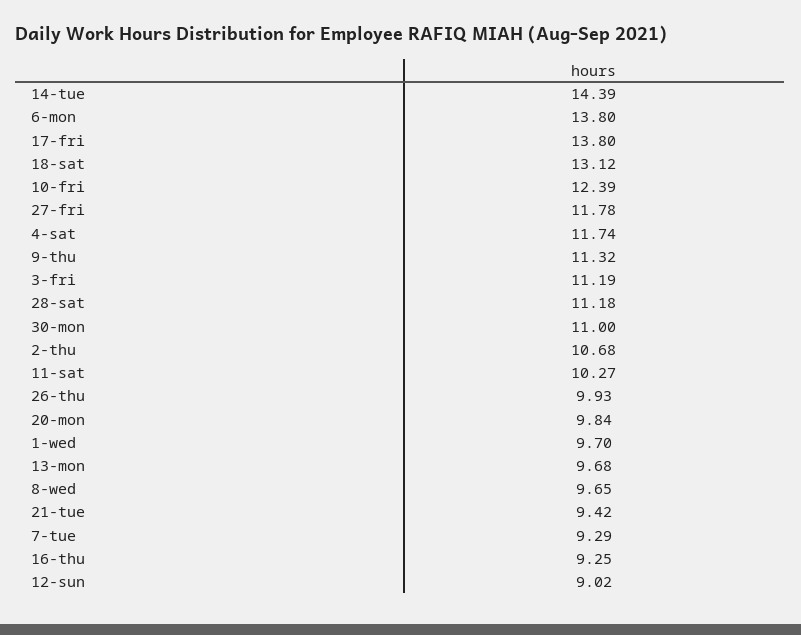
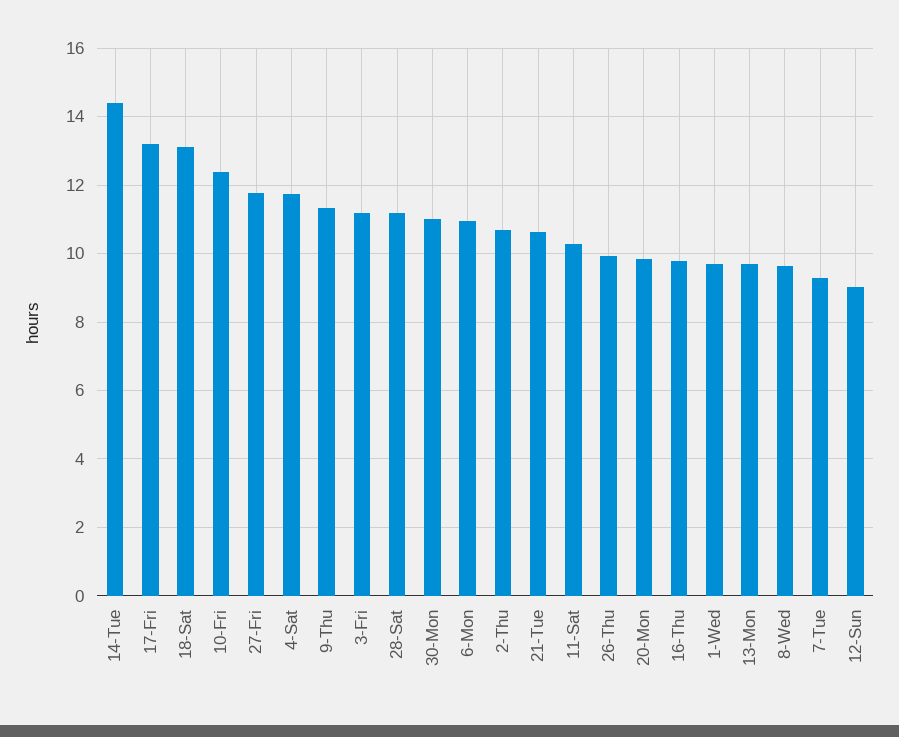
6-mon: 13.8 -> 11
17-fri: 13.8 -> 13.2
21-tue: 9.42 -> 10.6
16-thu: 9.25 -> 9.8

